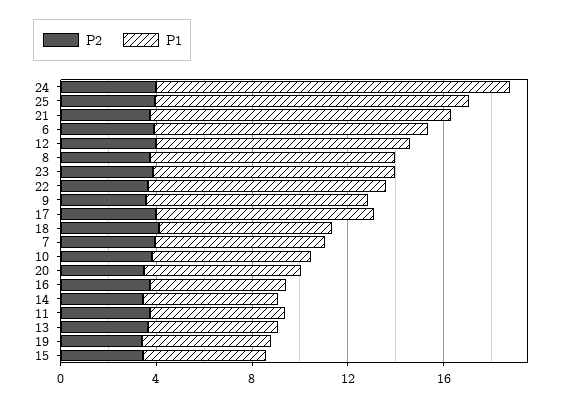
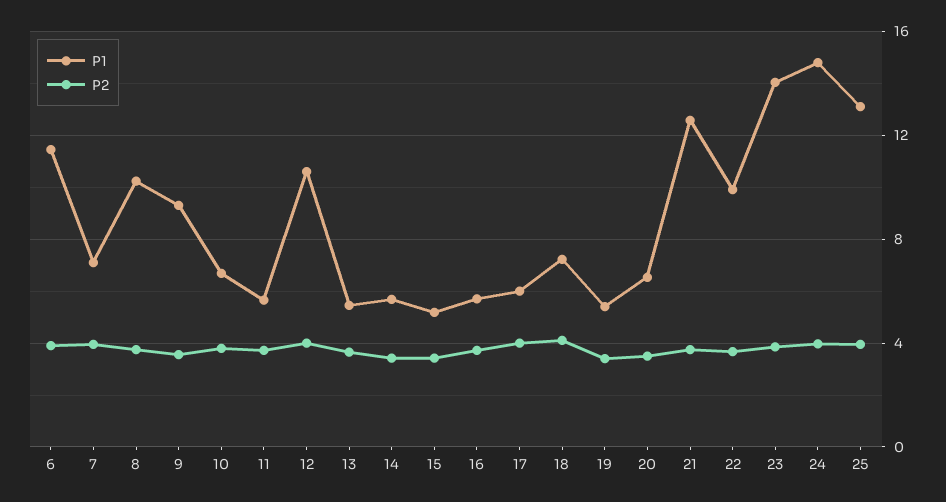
P1, 23: 10 -> 14
P1, 17: 9 -> 6

